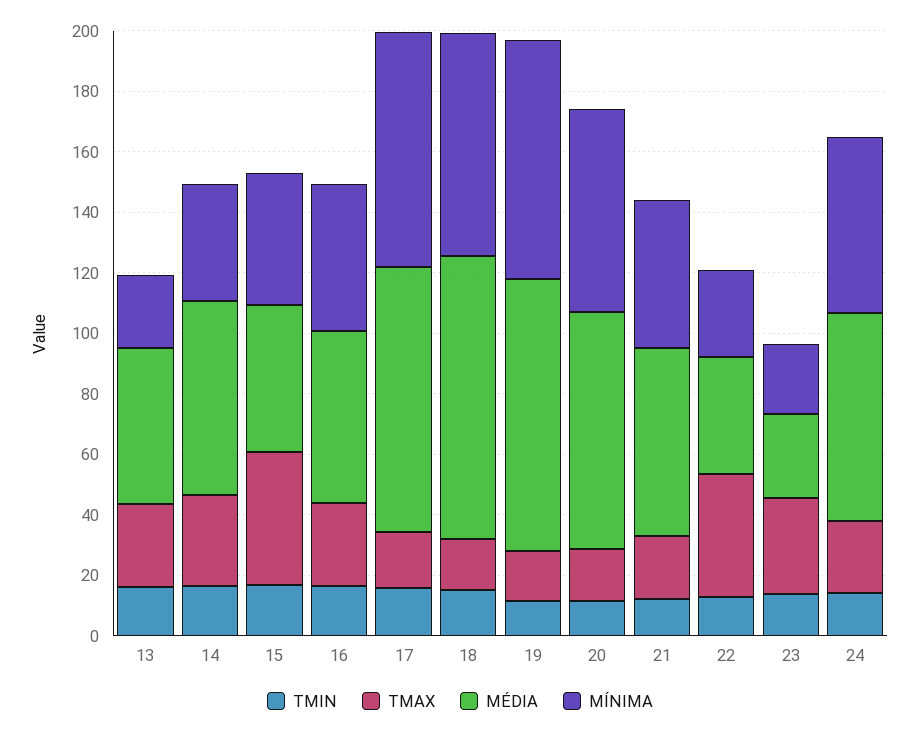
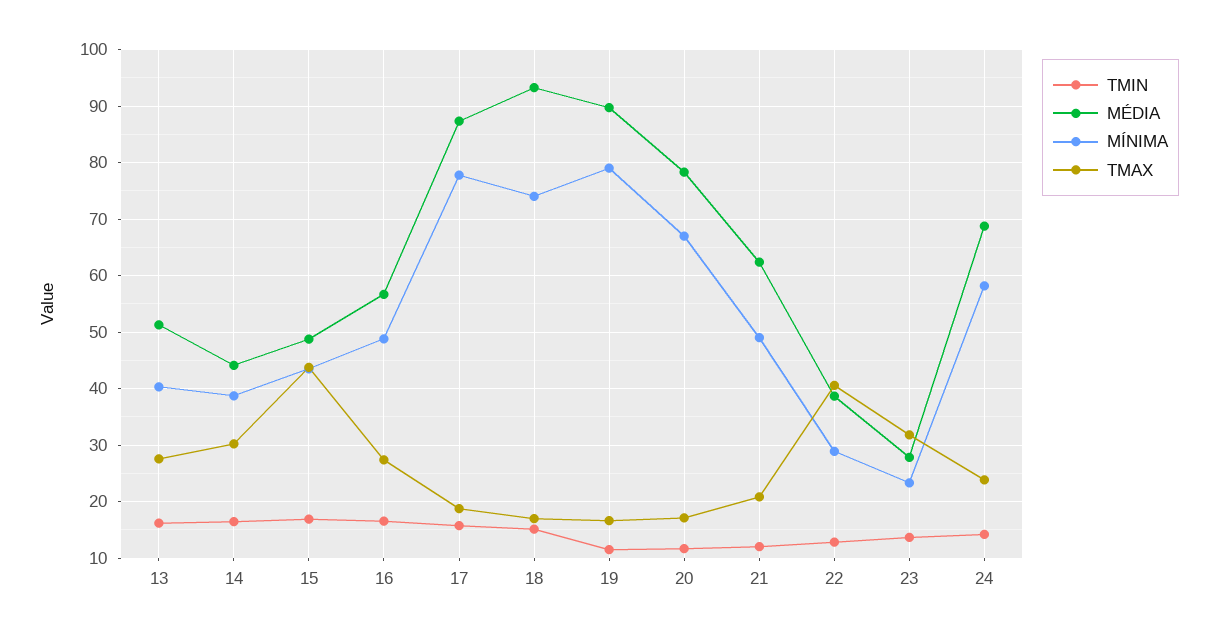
MÍNIMA, 13: 25 -> 40
MÉDIA, 14: 65 -> 44

